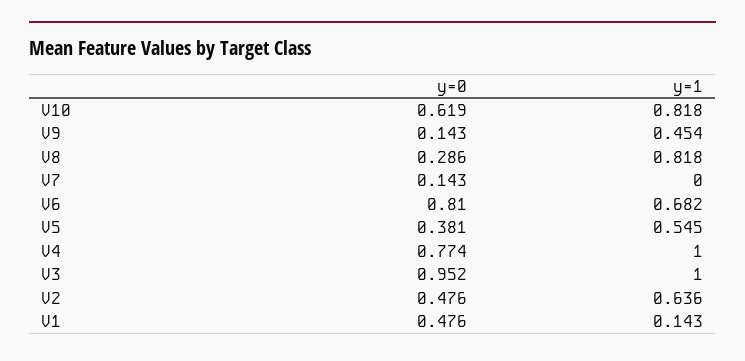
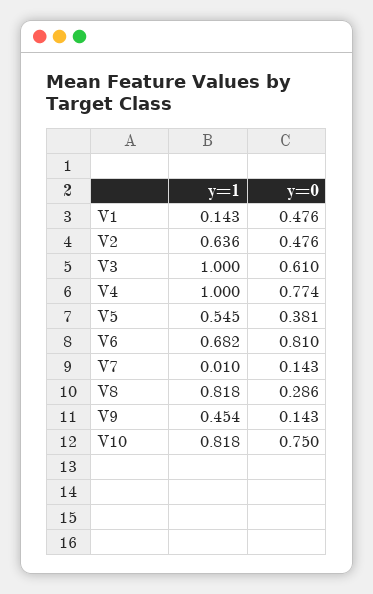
y=0, V10: 0.619 -> 0.75
y=1, V7: 0 -> 0.01
y=0, V3: 0.952 -> 0.61

